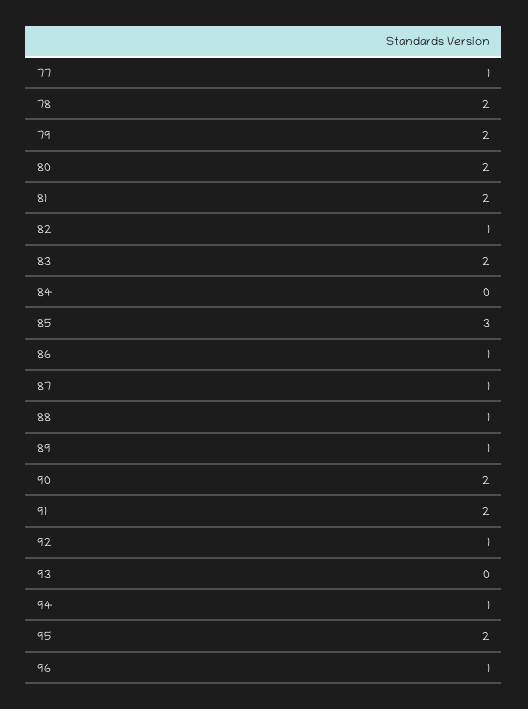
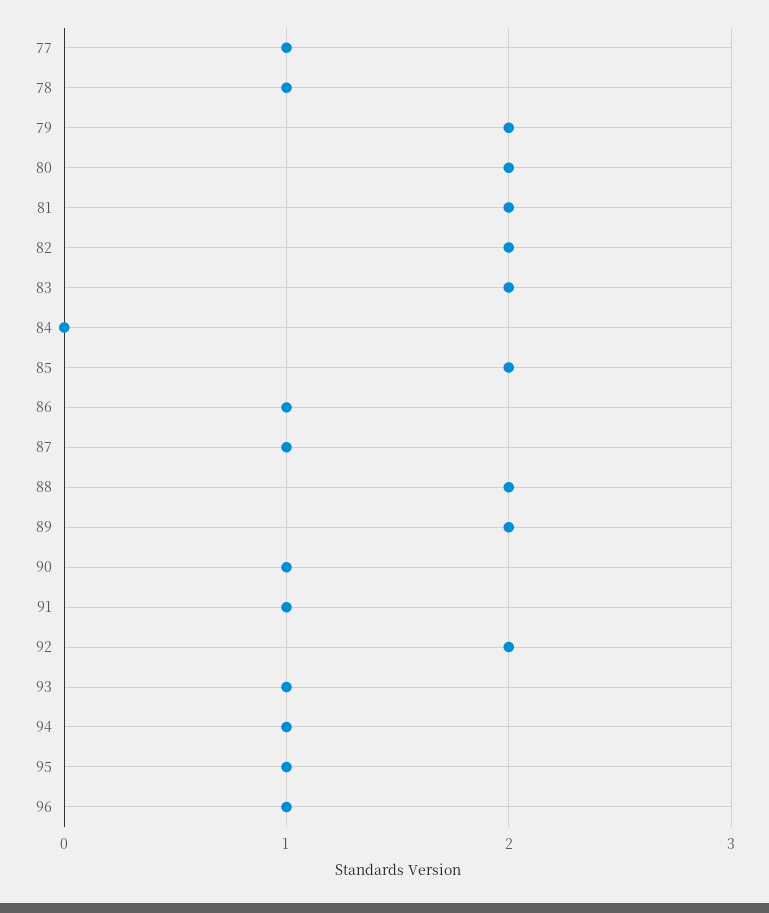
78: 2 -> 1
82: 1 -> 2
85: 3 -> 2
88: 1 -> 2
89: 1 -> 2
90: 2 -> 1
91: 2 -> 1
92: 1 -> 2
93: 0 -> 1
95: 2 -> 1

